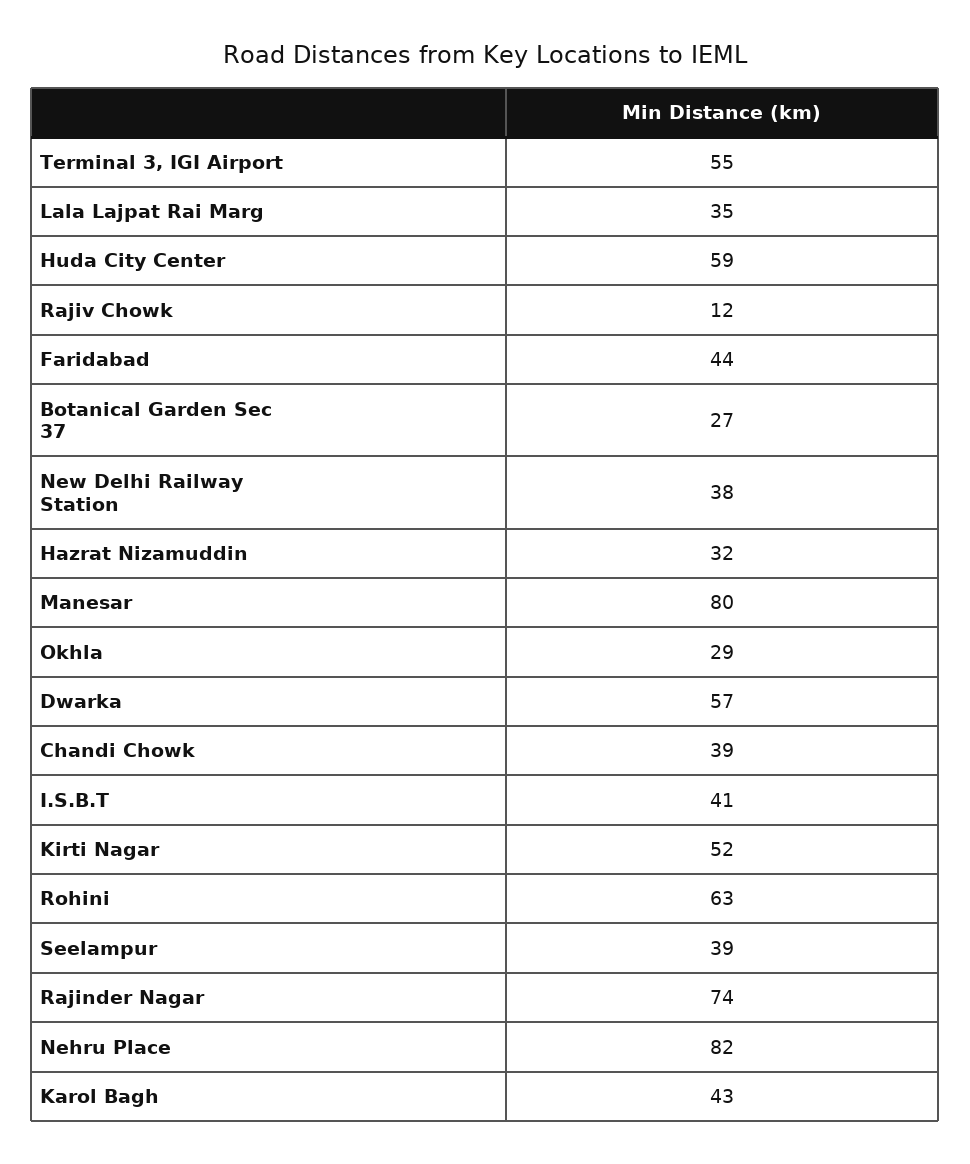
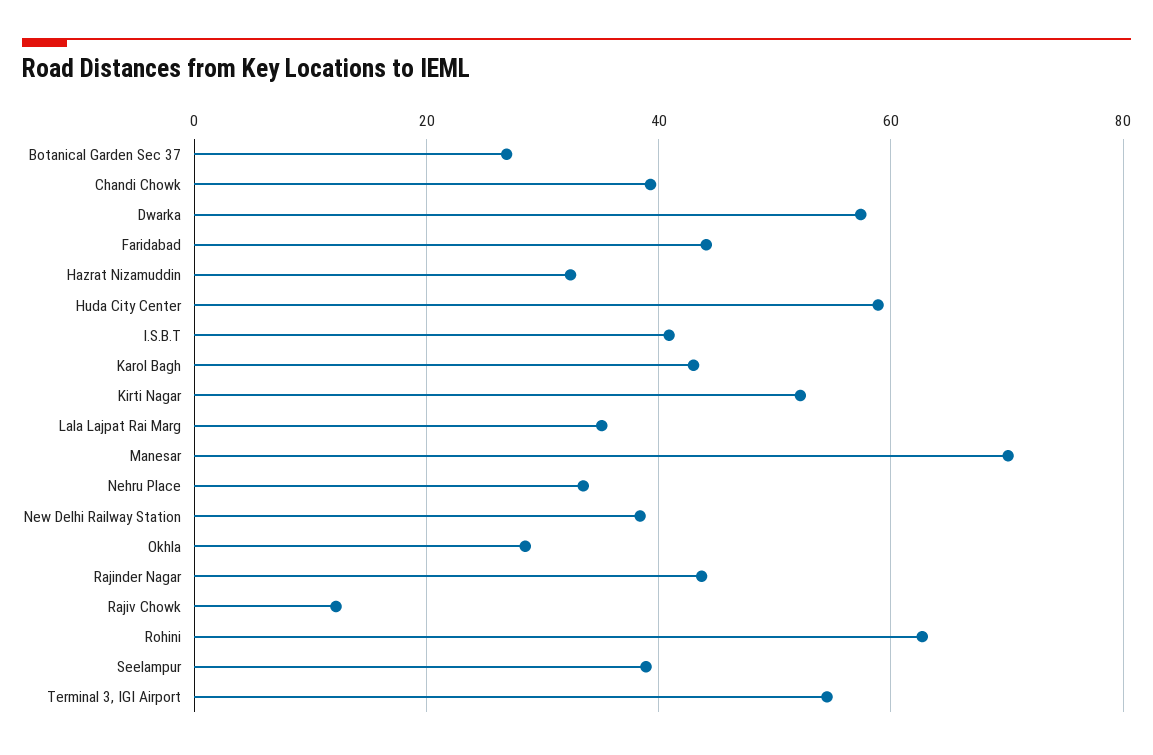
Manesar: 80 -> 70
Rajinder Nagar: 74 -> 44
Nehru Place: 82 -> 34

